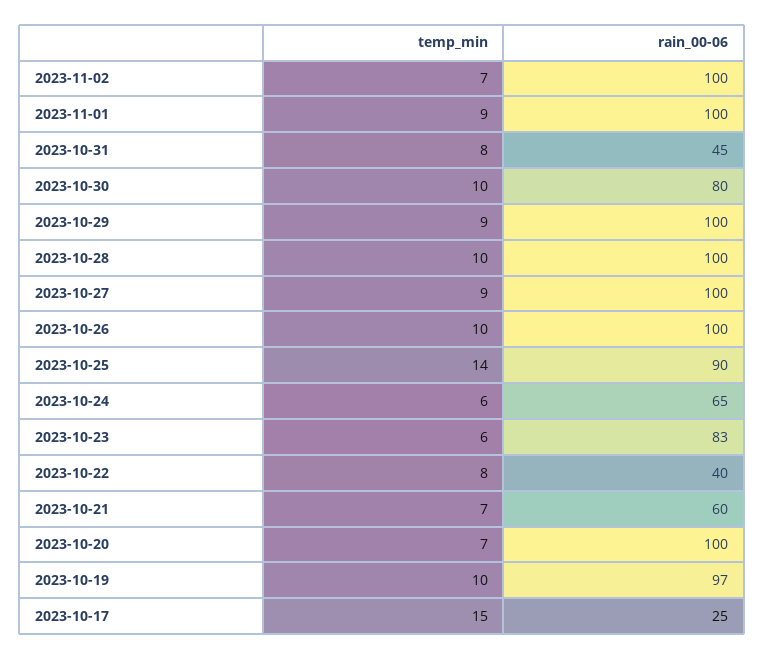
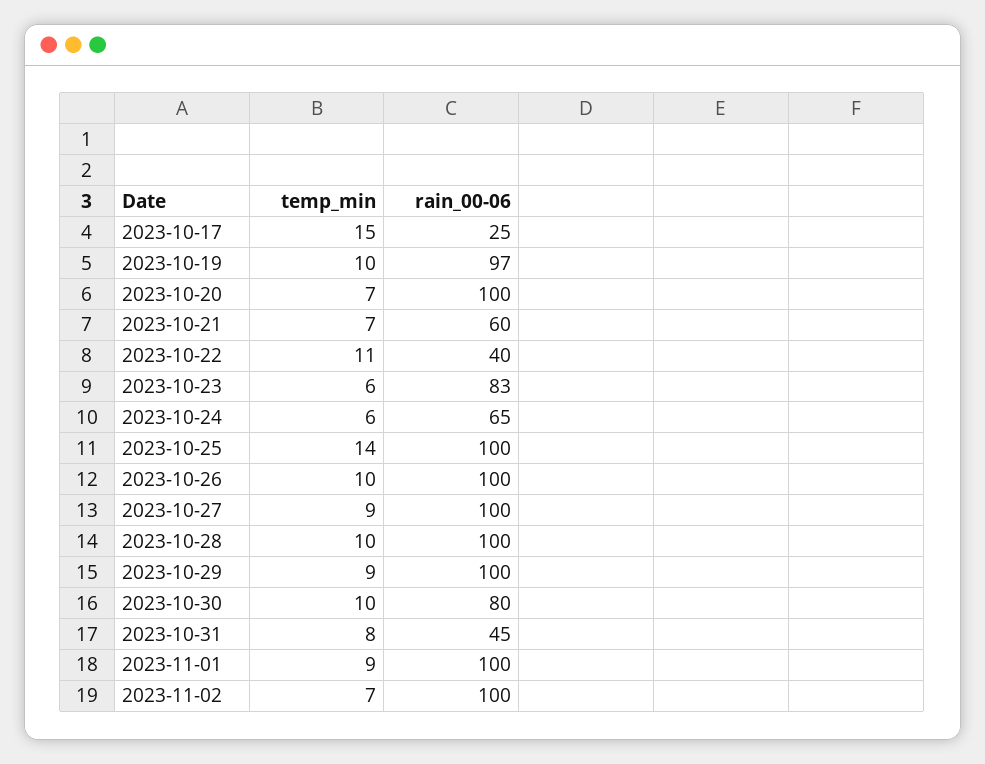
rain_00-06, 2023-10-25: 90 -> 100
temp_min, 2023-10-22: 8 -> 11

